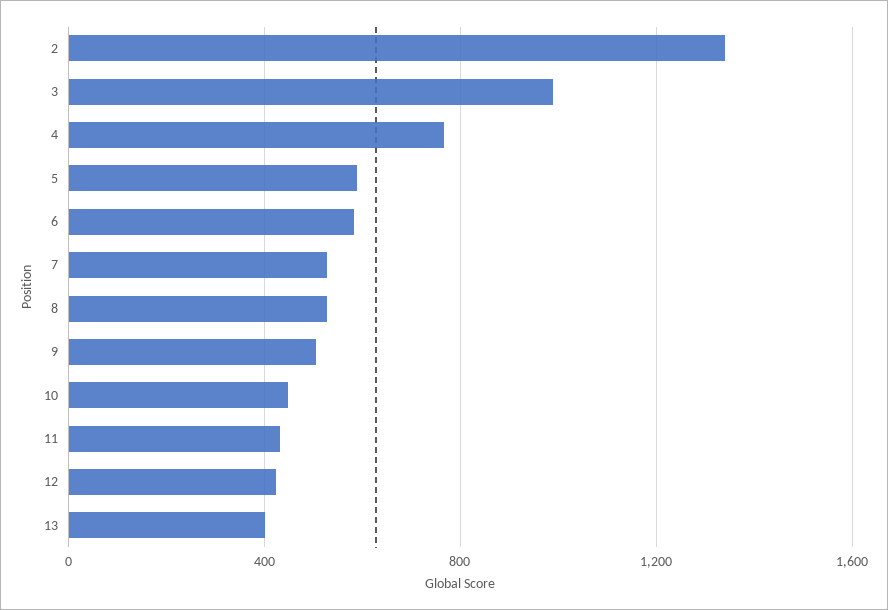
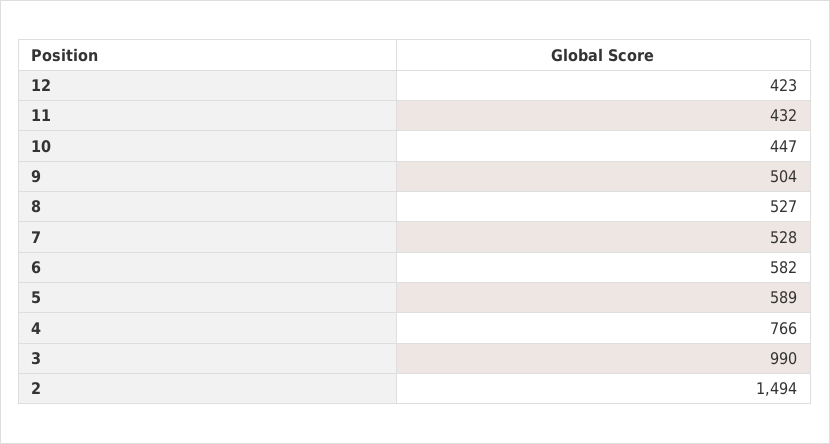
2: 1350 -> 1494
13: 400 -> none

